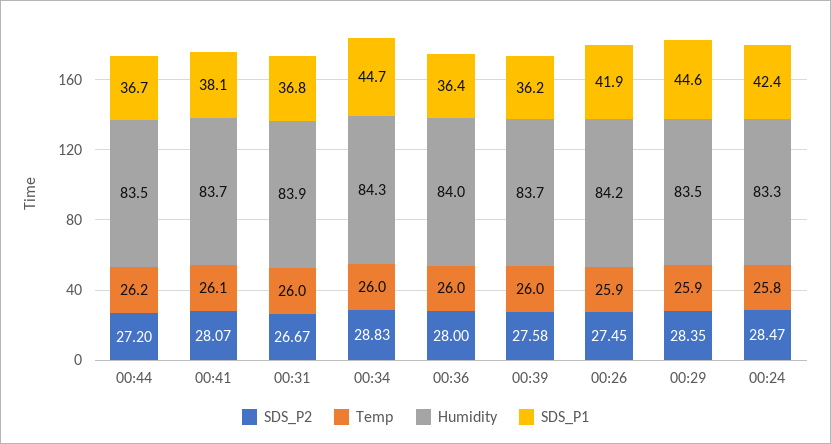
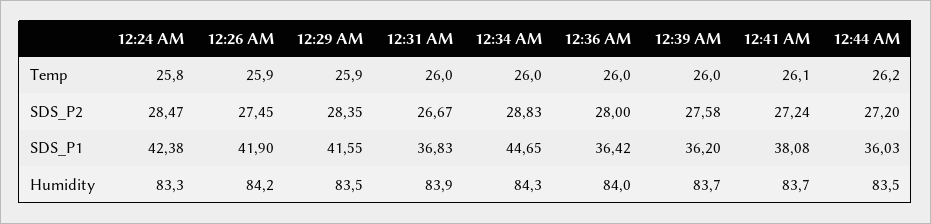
SDS_P1, 00:44: 36.7 -> 36.03
SDS_P2, 00:41: 28.07 -> 27.24
SDS_P1, 00:29: 44.6 -> 41.55

